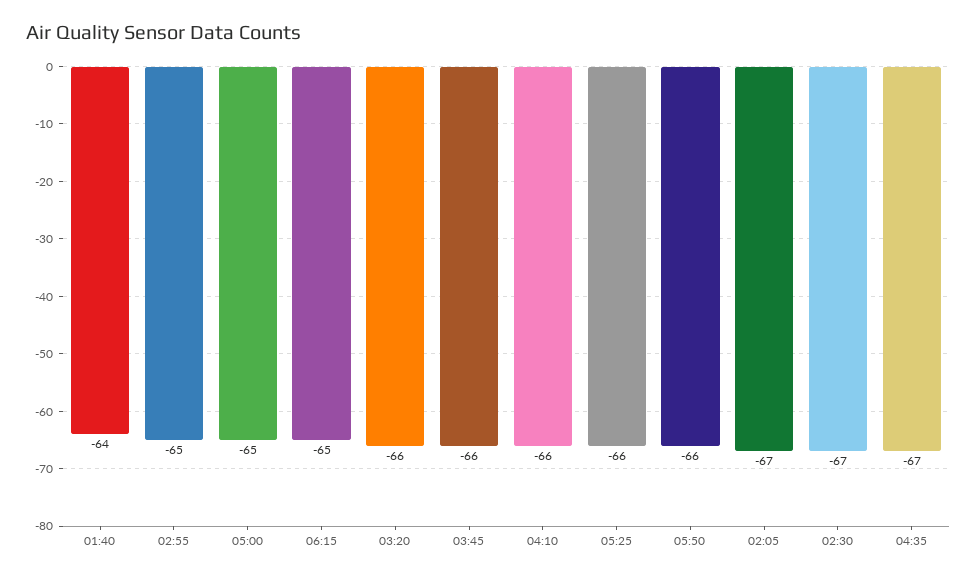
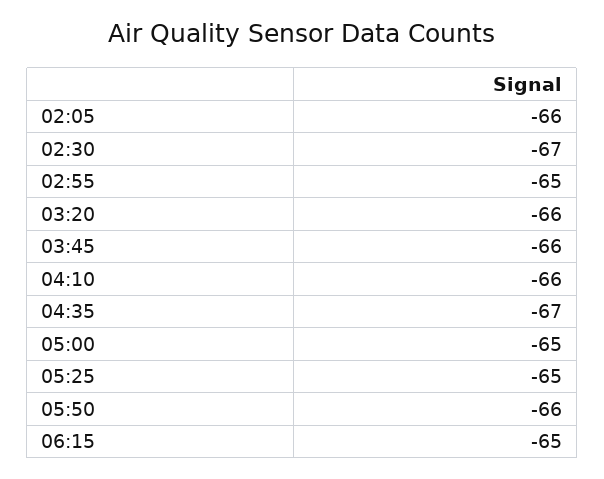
01:40: -64 -> none
05:25: -66 -> -65
02:05: -67 -> -66

